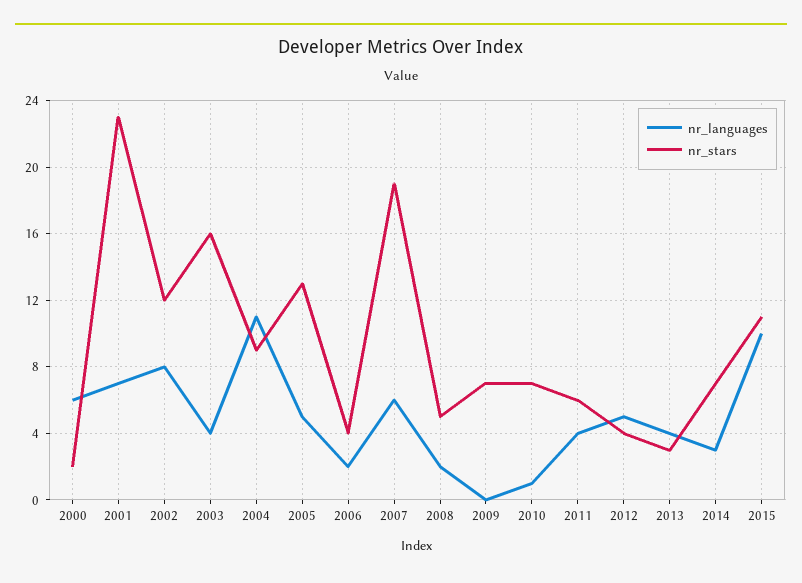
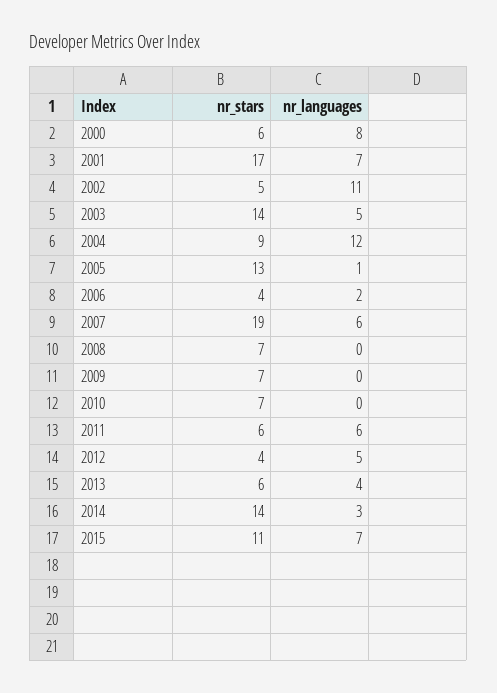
nr_languages, 2000: 6 -> 8
nr_stars, 2000: 2 -> 6
nr_stars, 2001: 23 -> 17
nr_languages, 2002: 8 -> 11
nr_stars, 2002: 12 -> 5
nr_languages, 2003: 4 -> 5
nr_stars, 2003: 16 -> 14
nr_languages, 2004: 11 -> 12
nr_languages, 2005: 5 -> 1
nr_languages, 2008: 2 -> 0
nr_stars, 2008: 5 -> 7
nr_languages, 2010: 1 -> 0
nr_languages, 2011: 4 -> 6
nr_stars, 2013: 3 -> 6
nr_stars, 2014: 7 -> 14
nr_languages, 2015: 10 -> 7

